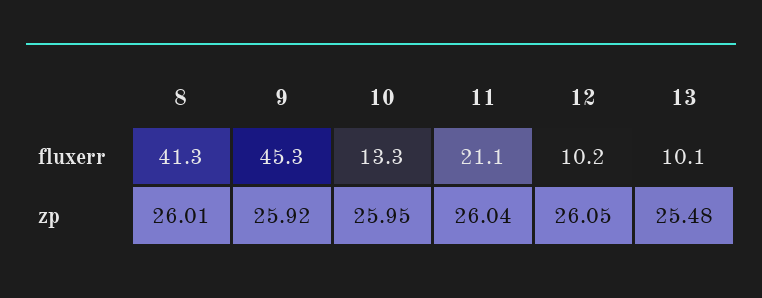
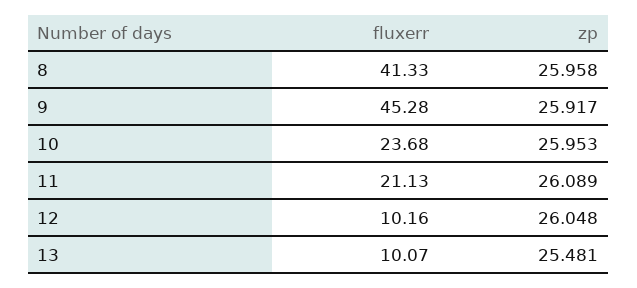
10, fluxerr: 13.3 -> 23.68
8, zp: 26.01 -> 25.958
11, zp: 26.04 -> 26.089

